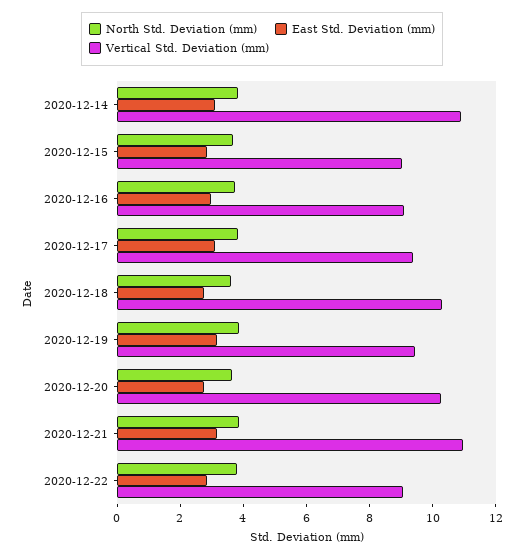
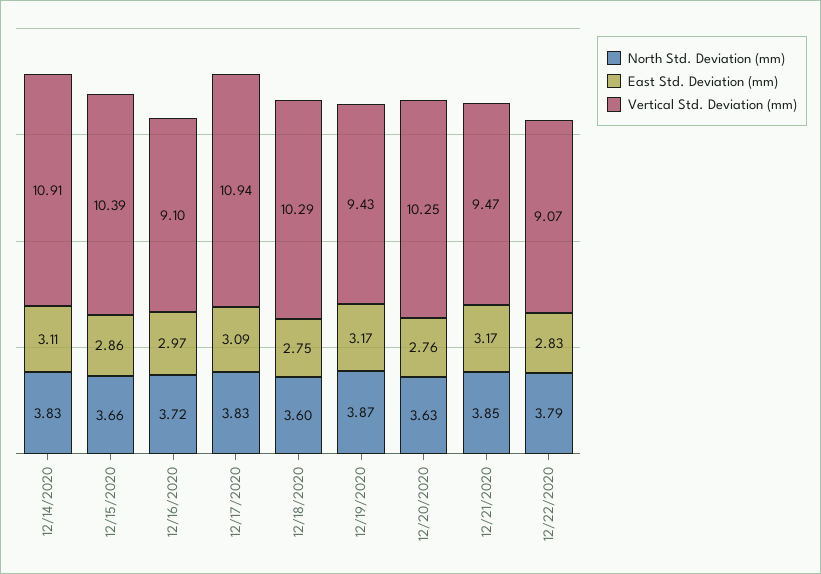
Vertical Std. Deviation (mm), 2020-12-15: 9 -> 10.39
Vertical Std. Deviation (mm), 2020-12-17: 9.5 -> 10.94
Vertical Std. Deviation (mm), 2020-12-21: 11 -> 9.47

